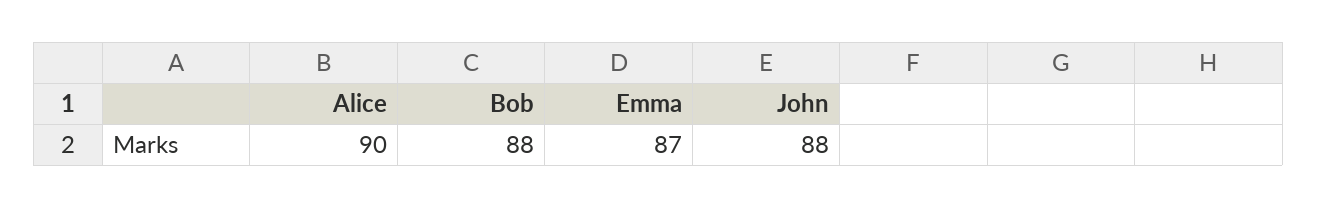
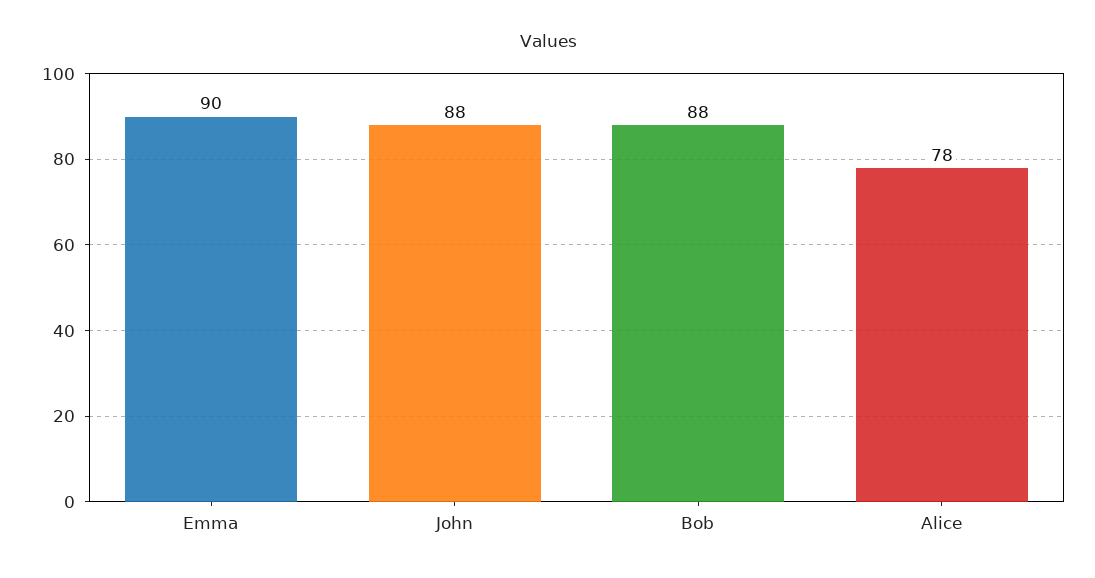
Alice: 90 -> 78
Emma: 87 -> 90

